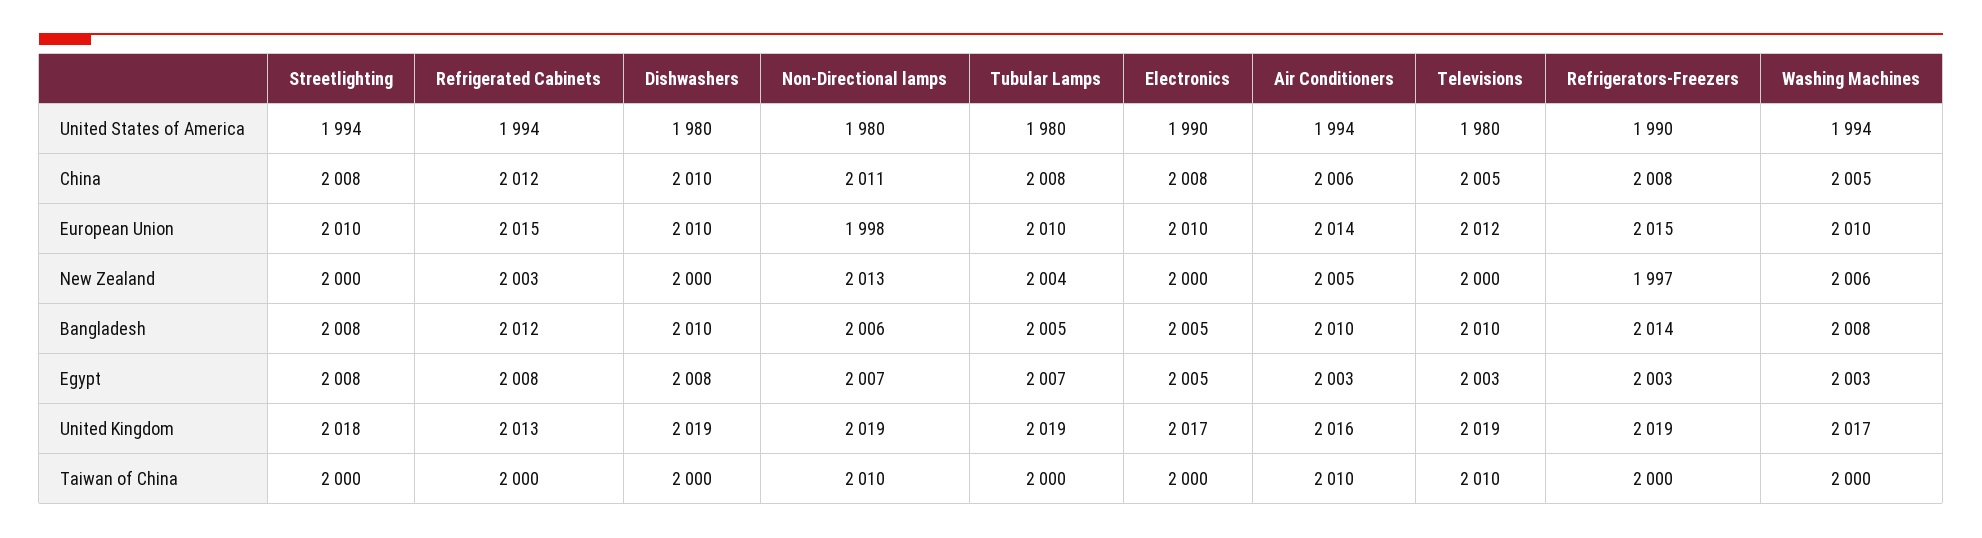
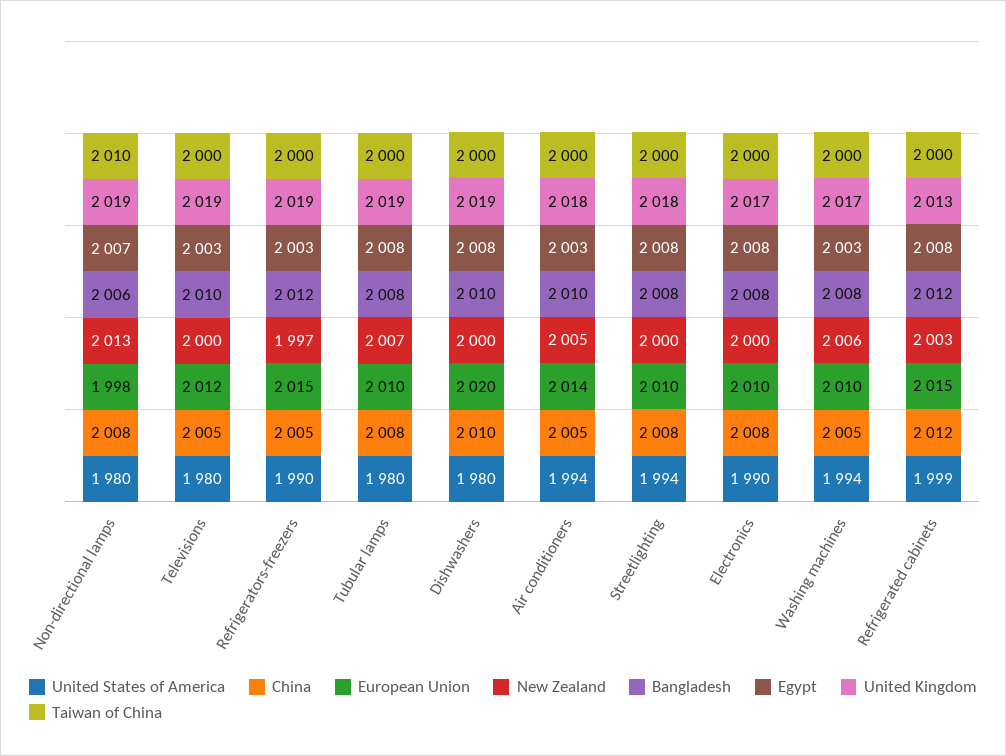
United States of America, Refrigerated Cabinets: 1994 -> 1999
China, Non-Directional lamps: 2011 -> 2008
China, Air Conditioners: 2006 -> 2005
China, Refrigerators-Freezers: 2008 -> 2005
European Union, Dishwashers: 2010 -> 2020
New Zealand, Tubular Lamps: 2004 -> 2007
Bangladesh, Tubular Lamps: 2005 -> 2008
Bangladesh, Electronics: 2005 -> 2008
Bangladesh, Refrigerators-Freezers: 2014 -> 2012
Egypt, Tubular Lamps: 2007 -> 2008
Egypt, Electronics: 2005 -> 2008
United Kingdom, Air Conditioners: 2016 -> 2018
Taiwan of China, Air Conditioners: 2010 -> 2000
Taiwan of China, Televisions: 2010 -> 2000

